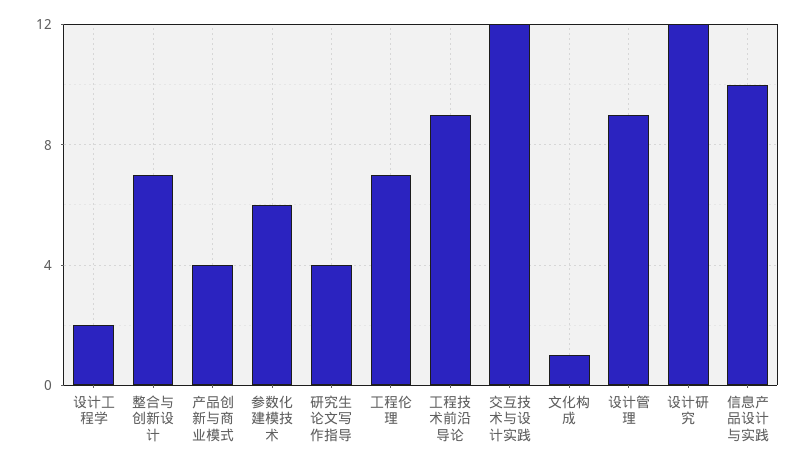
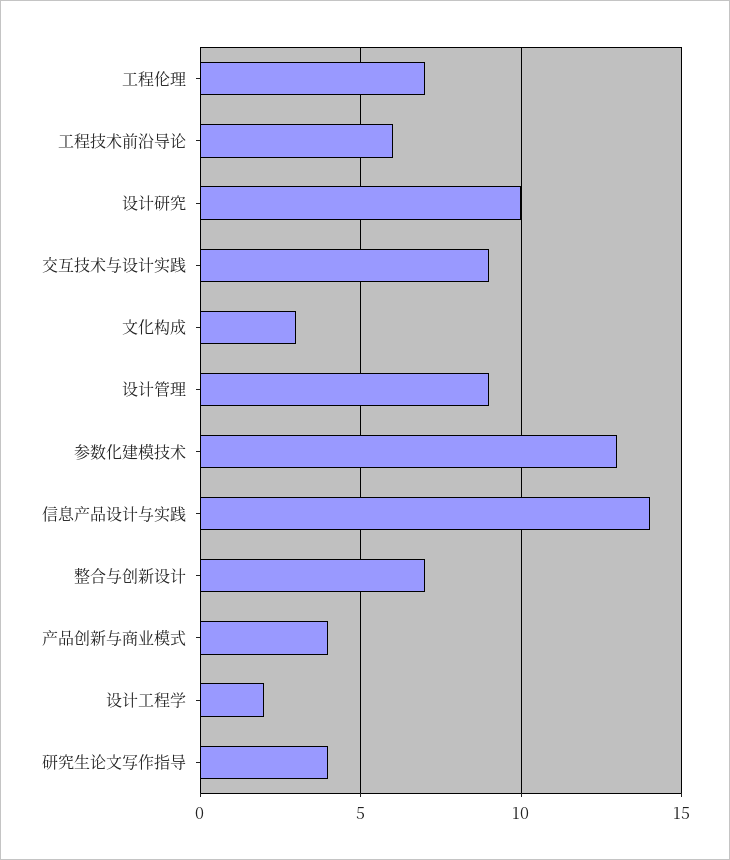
参数化建模技术: 6 -> 13
工程技术前沿导论: 9 -> 6
交互技术与设计实践: 12 -> 9
文化构成: 1 -> 3
设计研究: 12 -> 10
信息产品设计与实践: 10 -> 14

